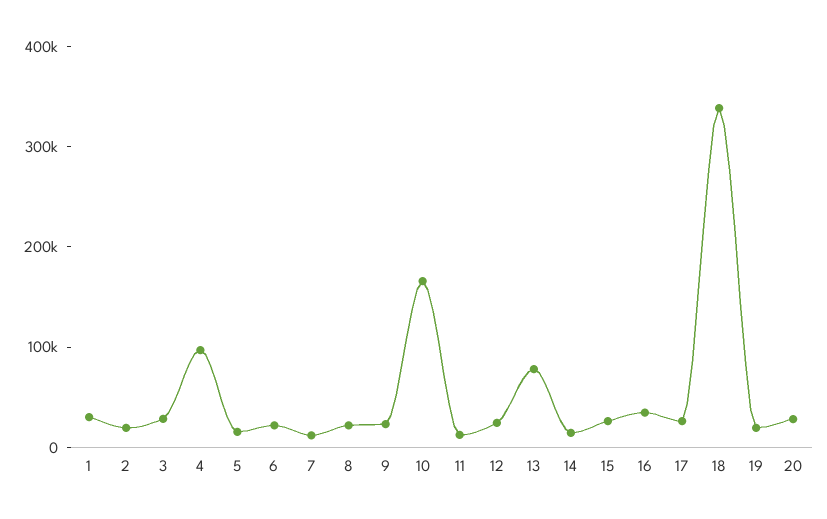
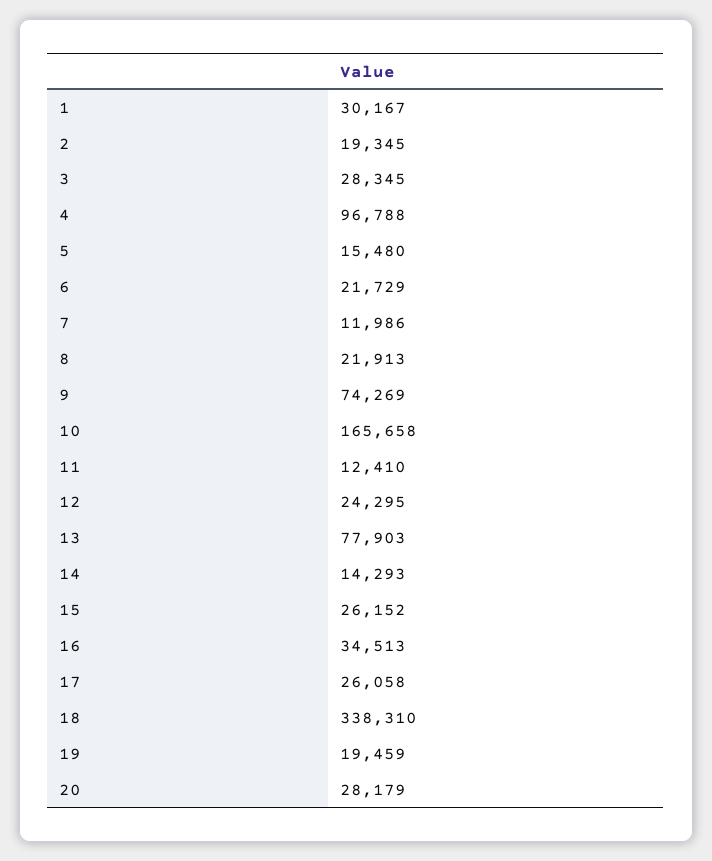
9: 20000 -> 74269

